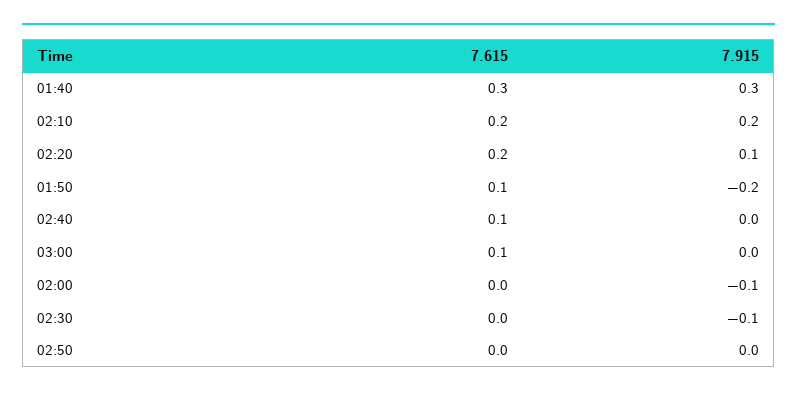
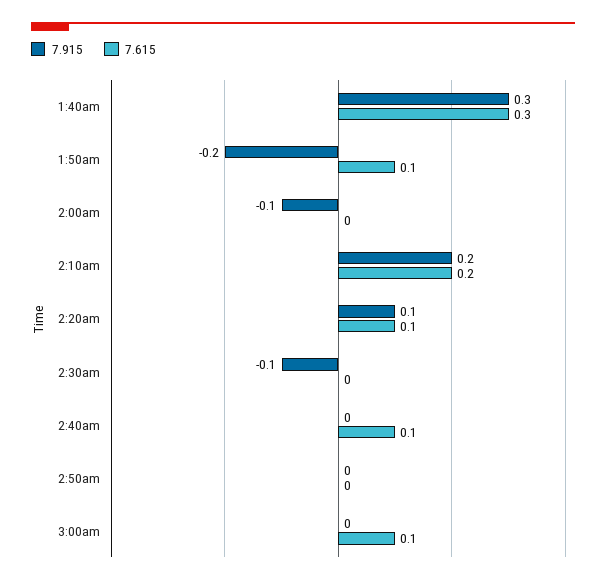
7.615, 02:20: 0.2 -> 0.1

